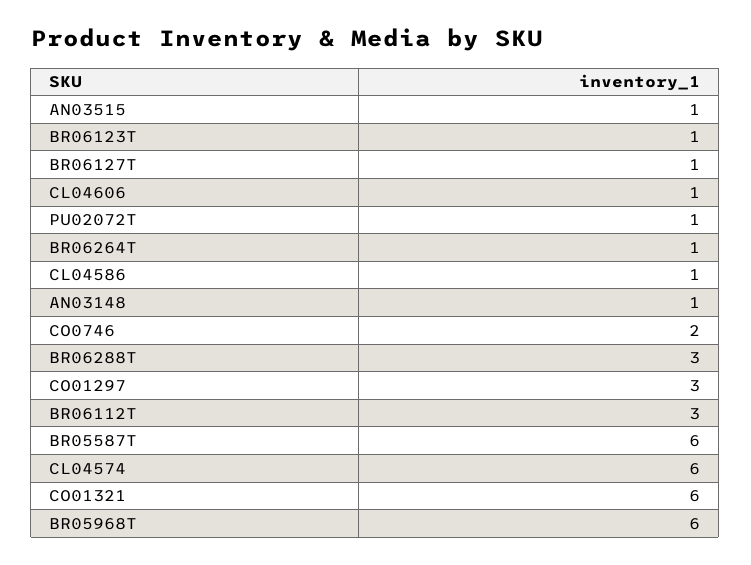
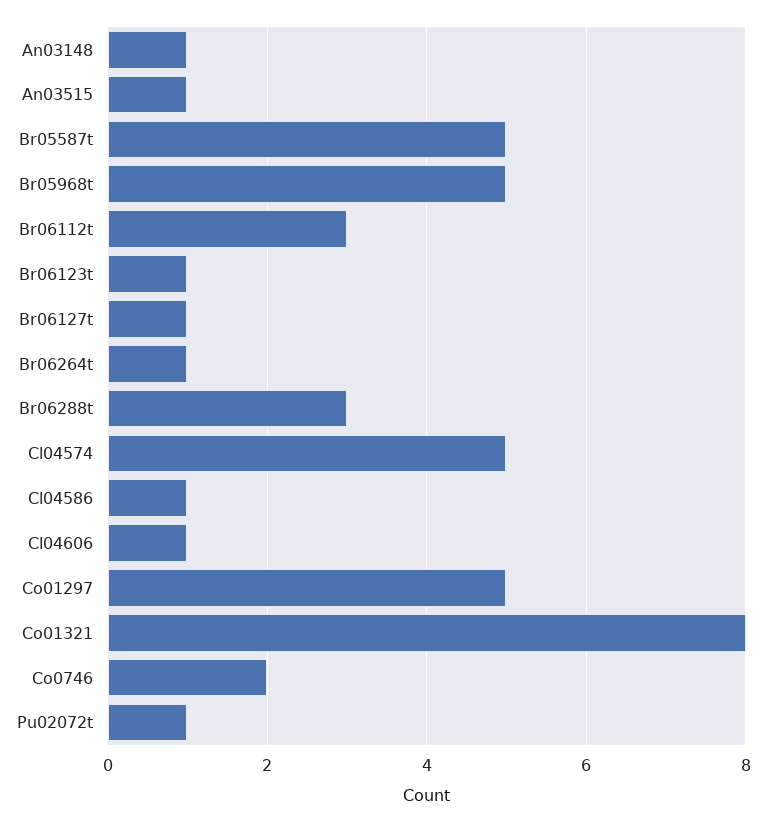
CO01297: 3 -> 5
BR05587T: 6 -> 5
CL04574: 6 -> 5
CO01321: 6 -> 8
BR05968T: 6 -> 5

